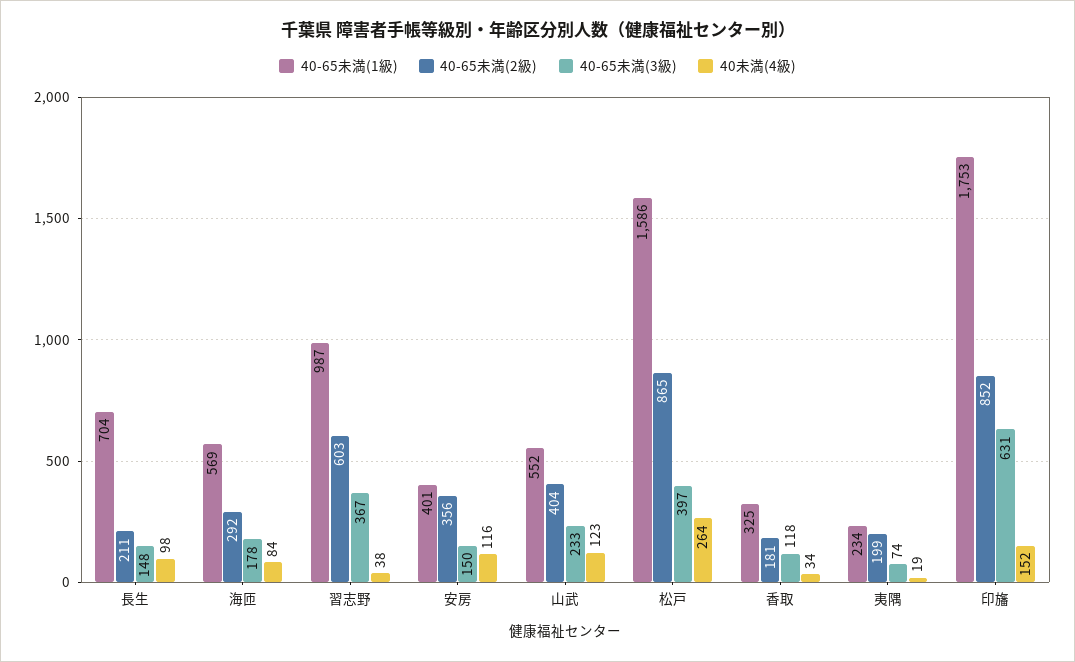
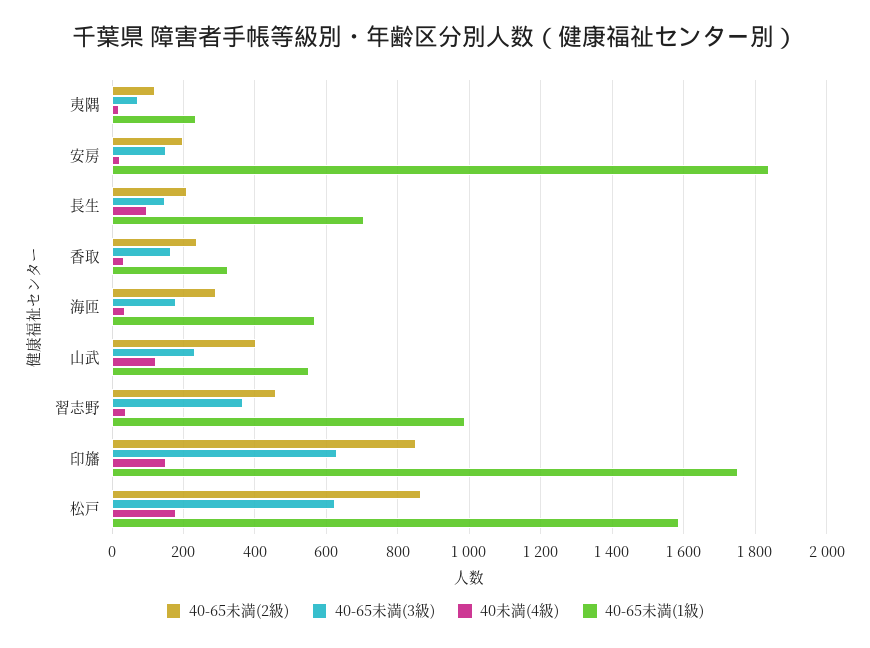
40未満(4級), 海匝: 84 -> 40
40-65未満(2級), 習志野: 603 -> 460
40-65未満(1級), 安房: 401 -> 1840
40-65未満(2級), 安房: 356 -> 200
40未満(4級), 安房: 116 -> 20
40-65未満(3級), 松戸: 397 -> 620
40未満(4級), 松戸: 264 -> 180
40-65未満(2級), 香取: 181 -> 240
40-65未満(3級), 香取: 118 -> 160
40-65未満(2級), 夷隅: 199 -> 120

